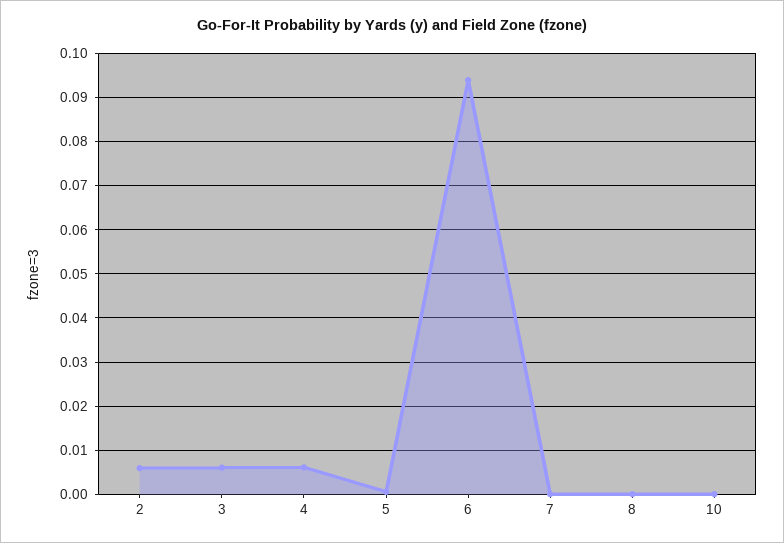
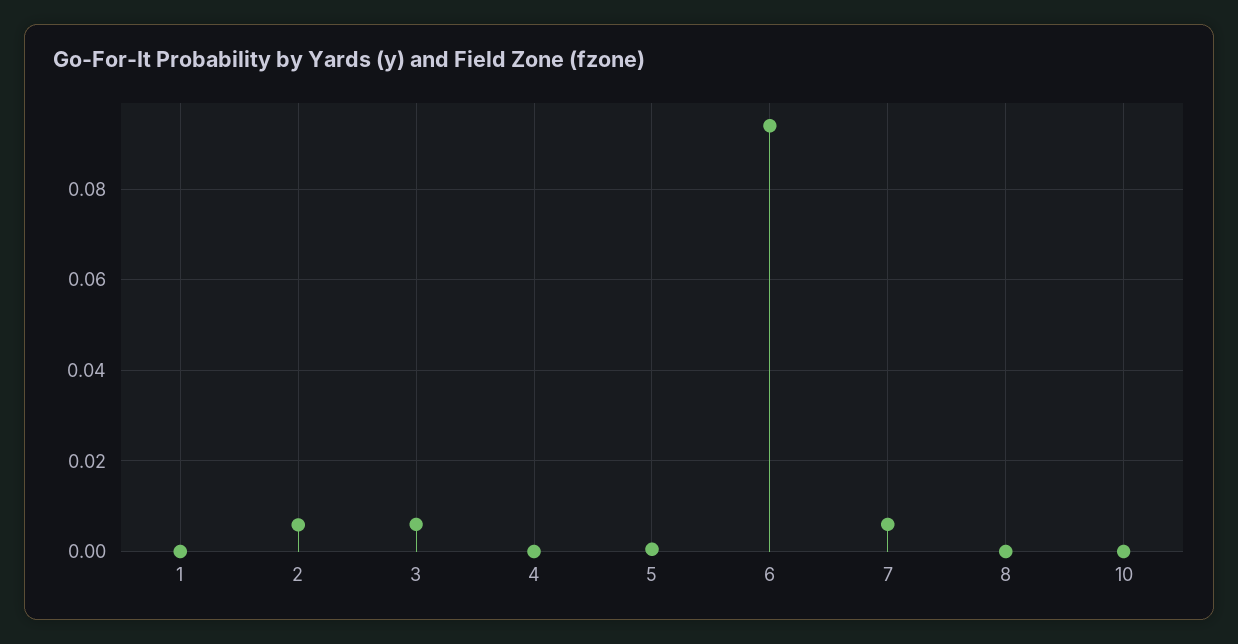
4: 0.006 -> 0
7: 0 -> 0.006
1: none -> 0

